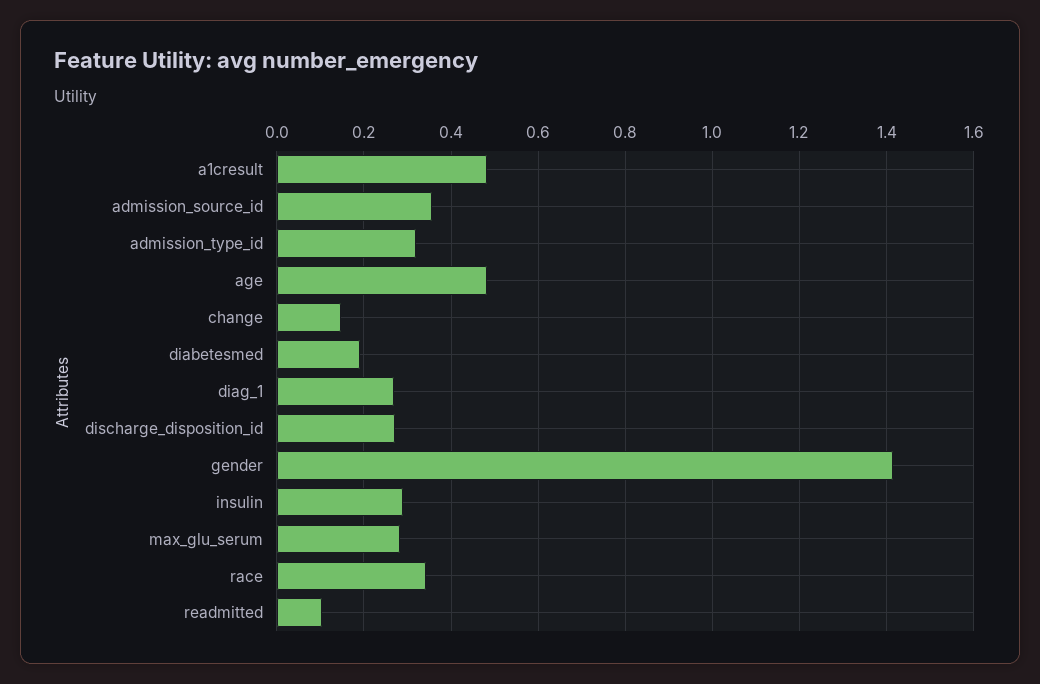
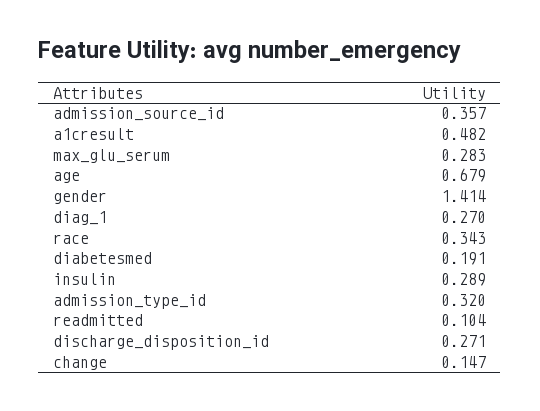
age: 0.48 -> 0.679

